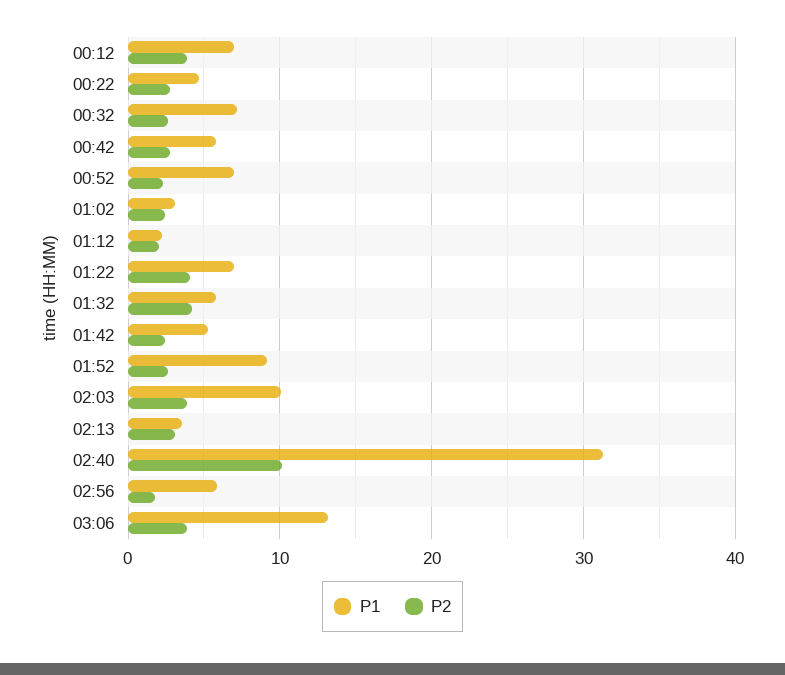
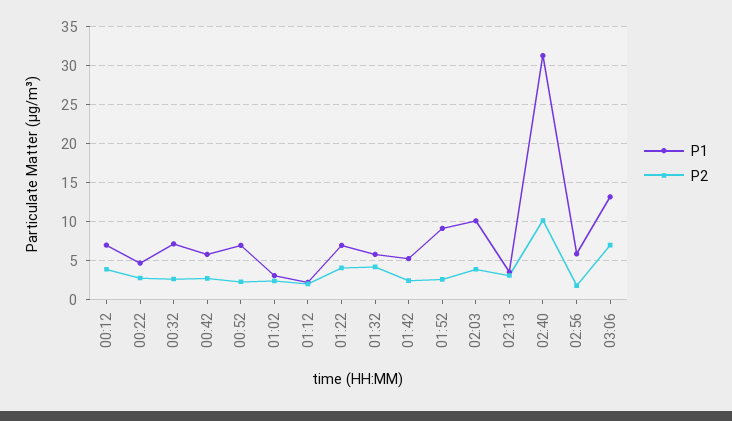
P2, 03:06: 4 -> 7

